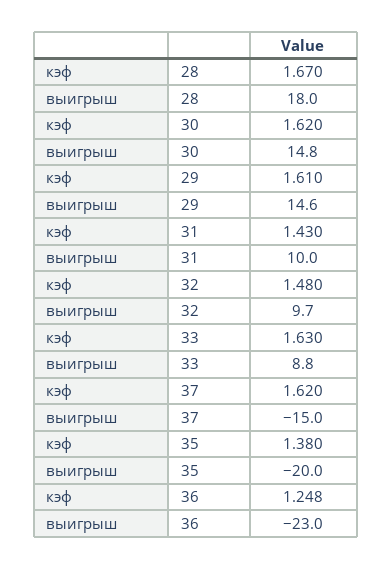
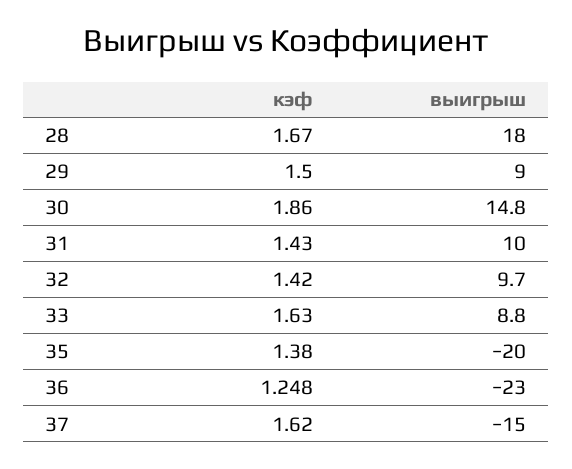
кэф, 30: 1.62 -> 1.86
кэф, 29: 1.61 -> 1.5
выигрыш, 29: 14.6 -> 9
кэф, 32: 1.48 -> 1.42

